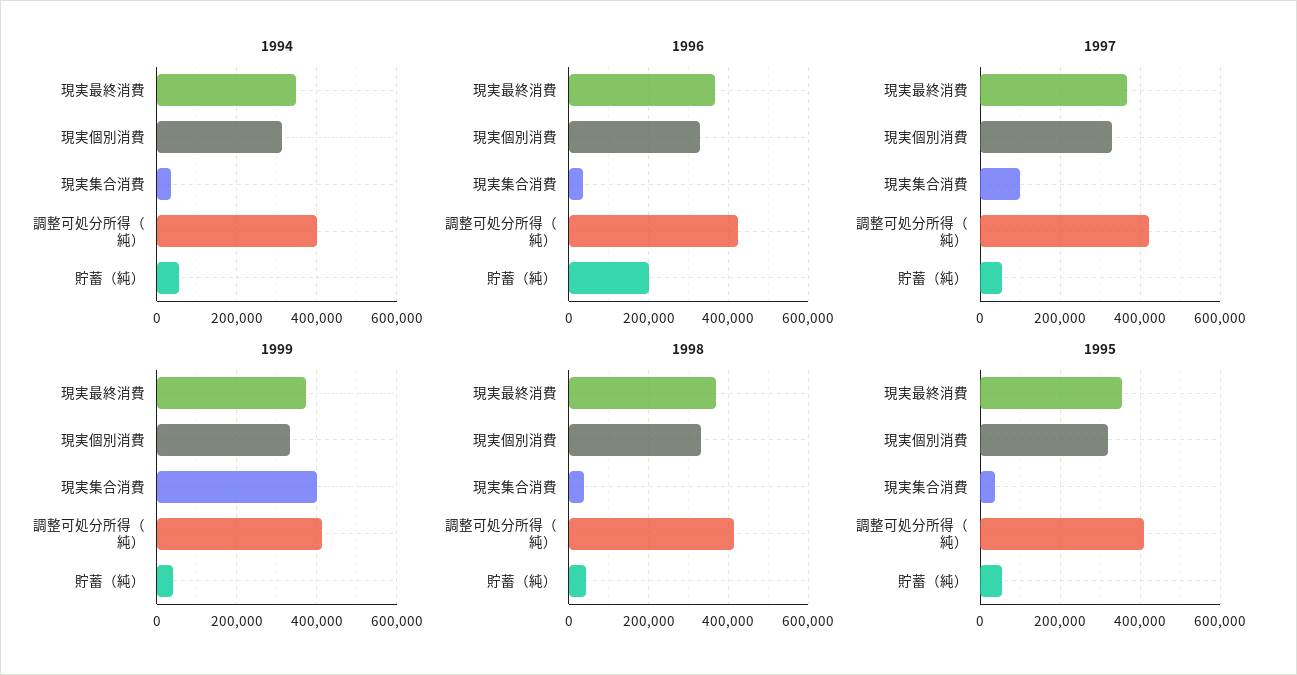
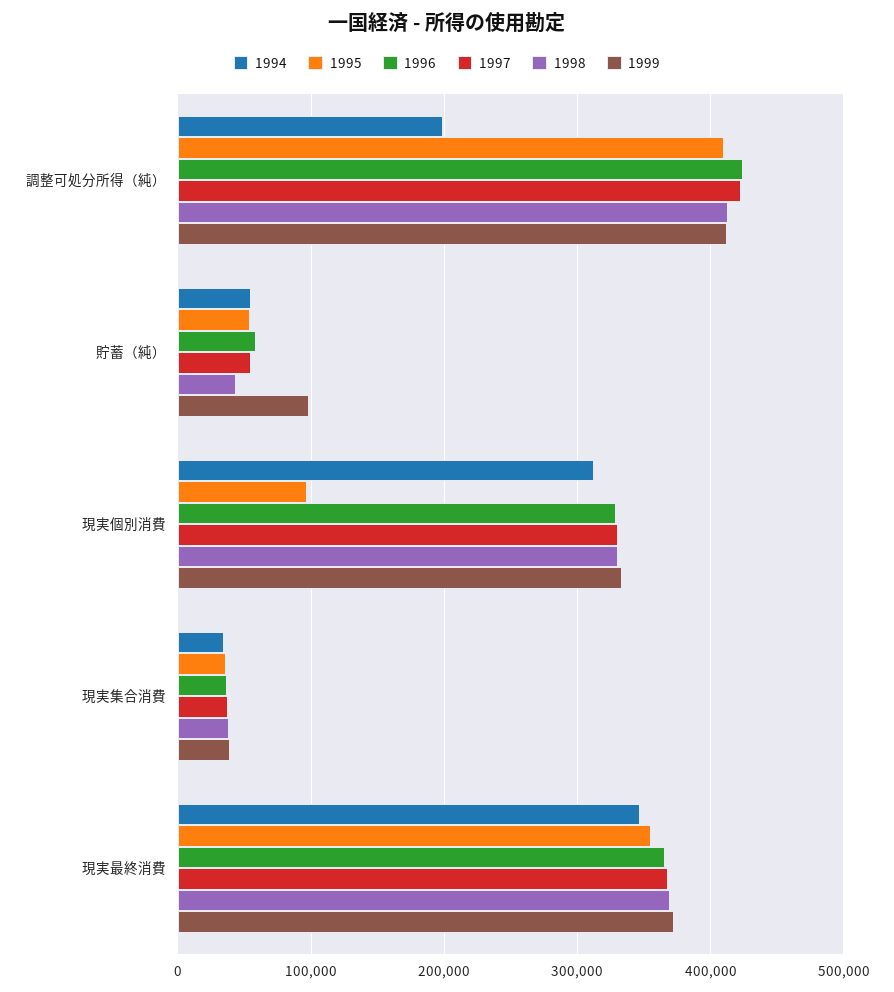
1994, 調整可処分所得（純）: 400000 -> 200000
1996, 貯蓄（純）: 200000 -> 60000
1997, 現実集合消費: 100000 -> 40000
1999, 現実集合消費: 400000 -> 40000
1999, 貯蓄（純）: 40000 -> 100000
1995, 現実個別消費: 320000 -> 100000

